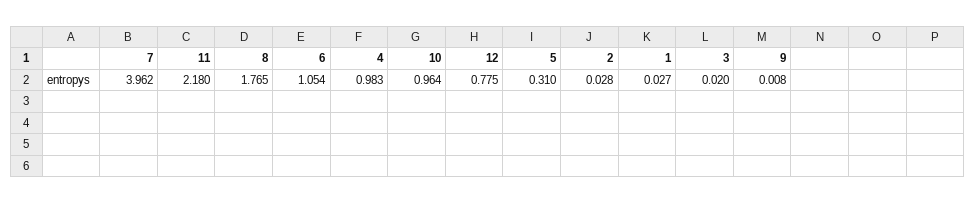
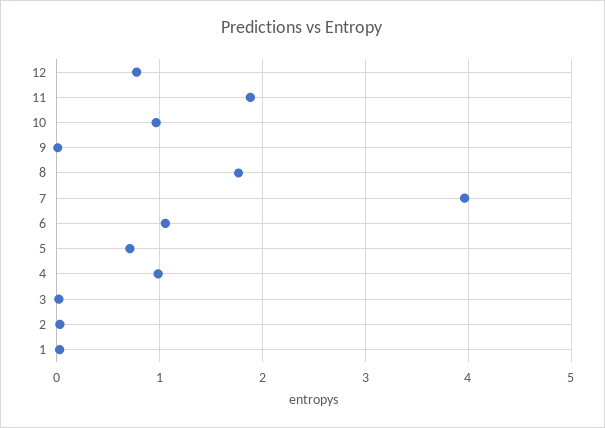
11: 2.18 -> 1.9
5: 0.31 -> 0.7

